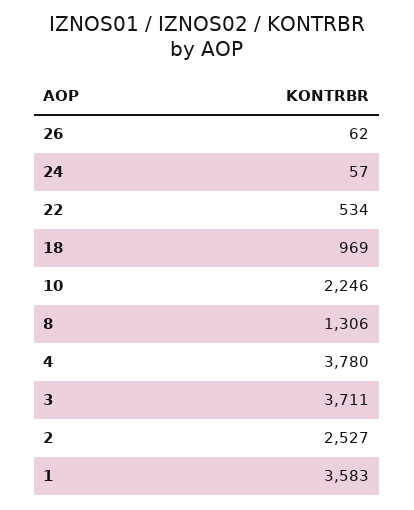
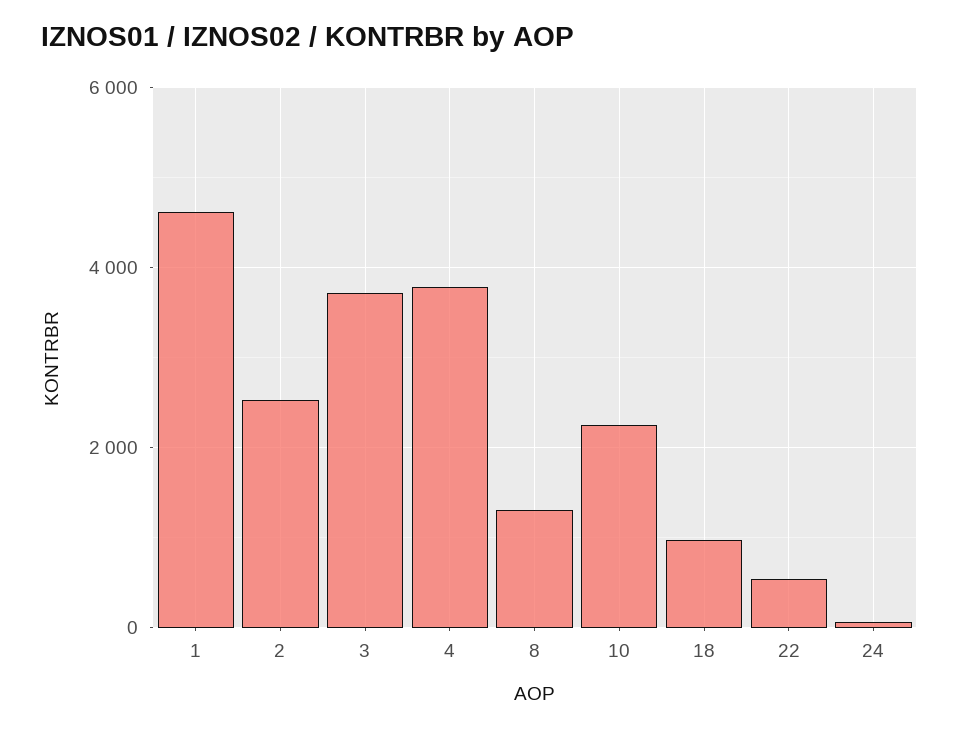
26: 62 -> none
1: 3583 -> 4600

